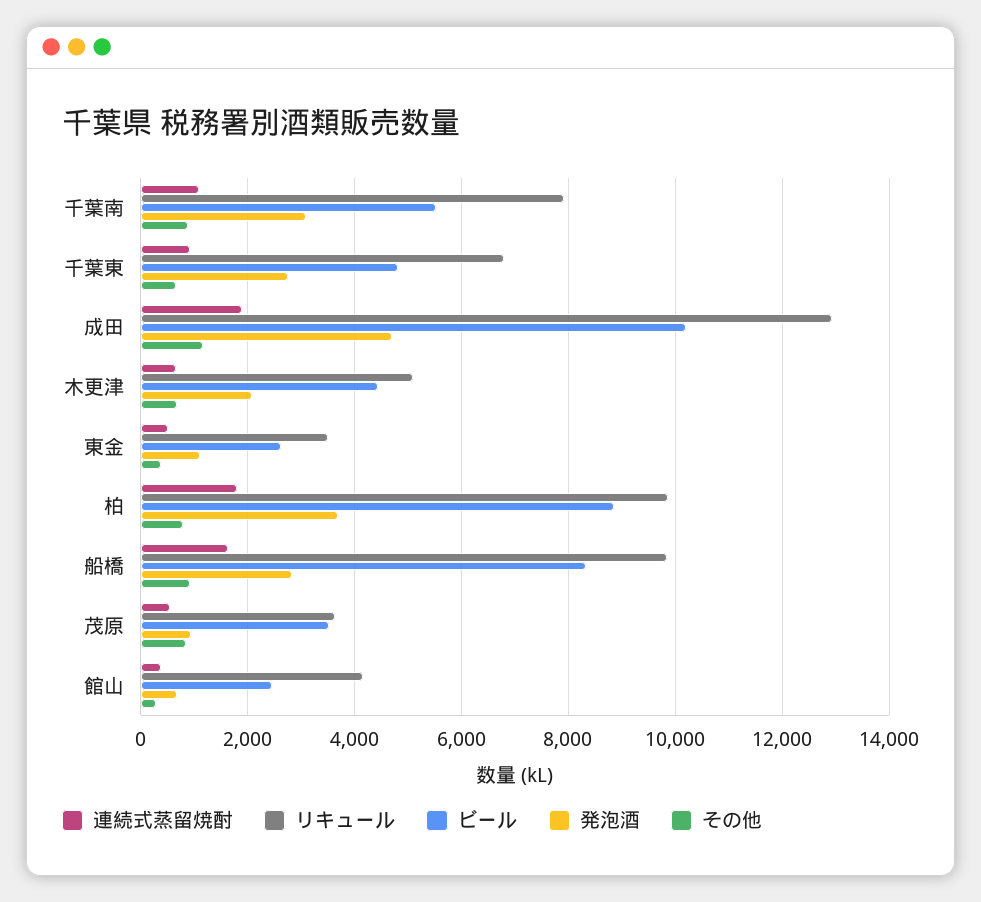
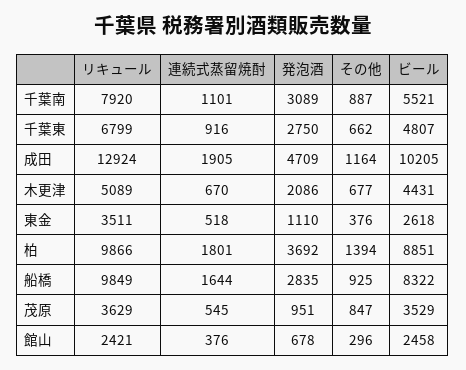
その他, 柏: 800 -> 1394
リキュール, 館山: 4200 -> 2421

